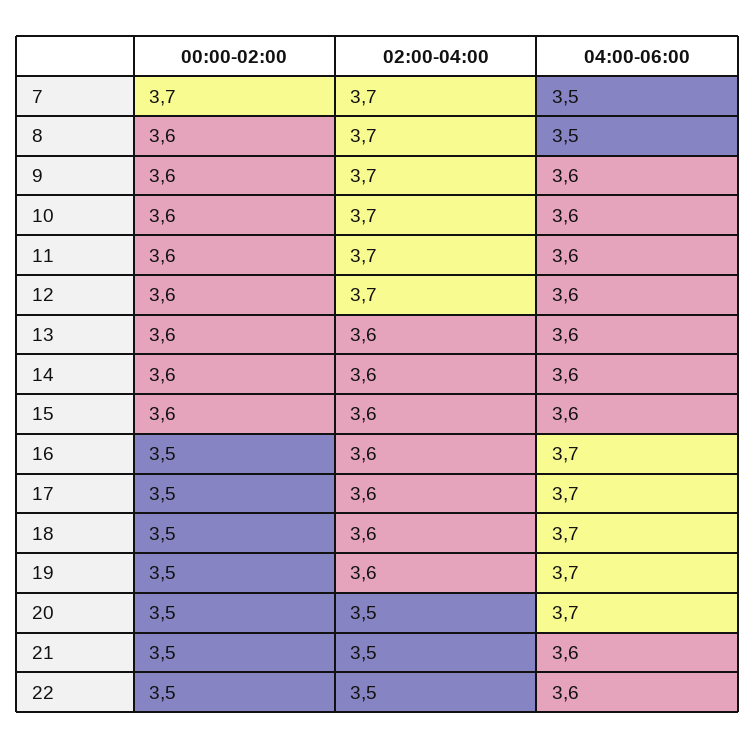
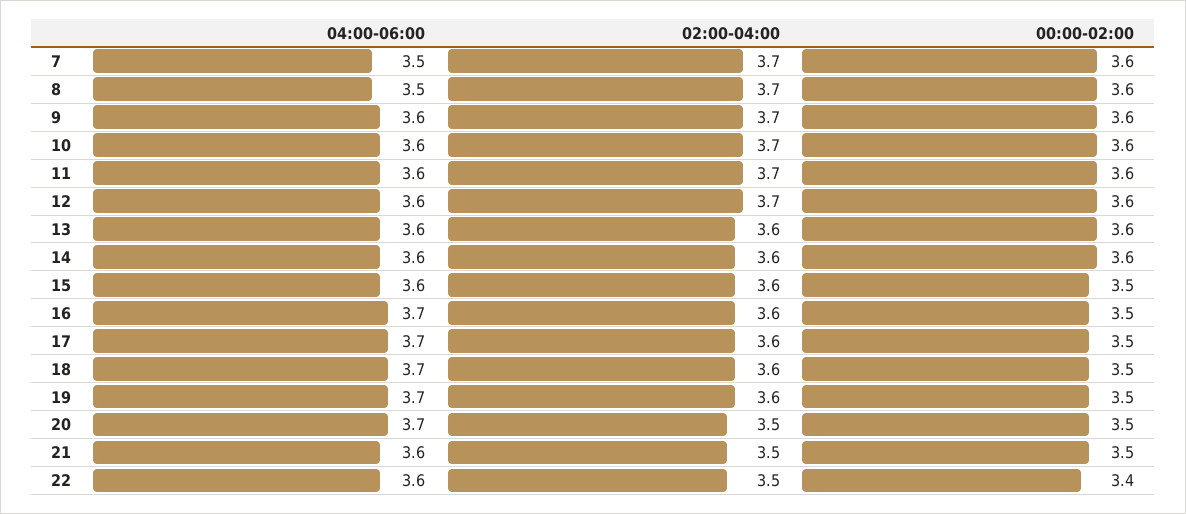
00:00-02:00, 7: 3.7 -> 3.6
00:00-02:00, 15: 3.6 -> 3.5
00:00-02:00, 22: 3.5 -> 3.4

